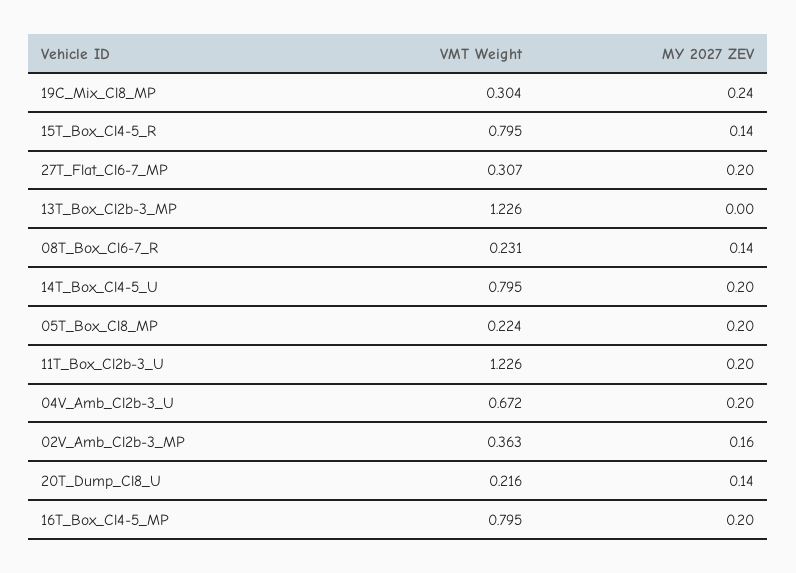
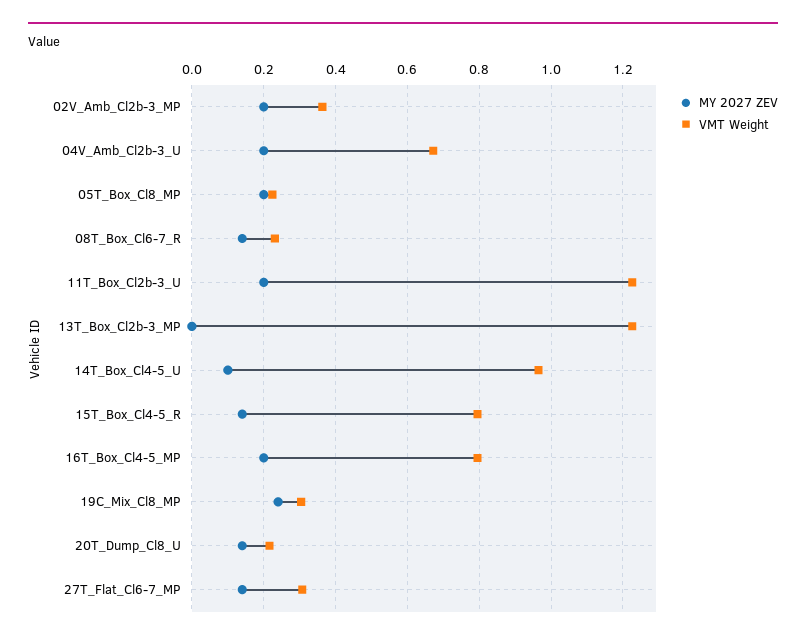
MY 2027 ZEV, 27T_Flat_Cl6-7_MP: 0.2 -> 0.14
VMT Weight, 14T_Box_Cl4-5_U: 0.795 -> 0.96
MY 2027 ZEV, 14T_Box_Cl4-5_U: 0.2 -> 0.1
MY 2027 ZEV, 02V_Amb_Cl2b-3_MP: 0.16 -> 0.2

